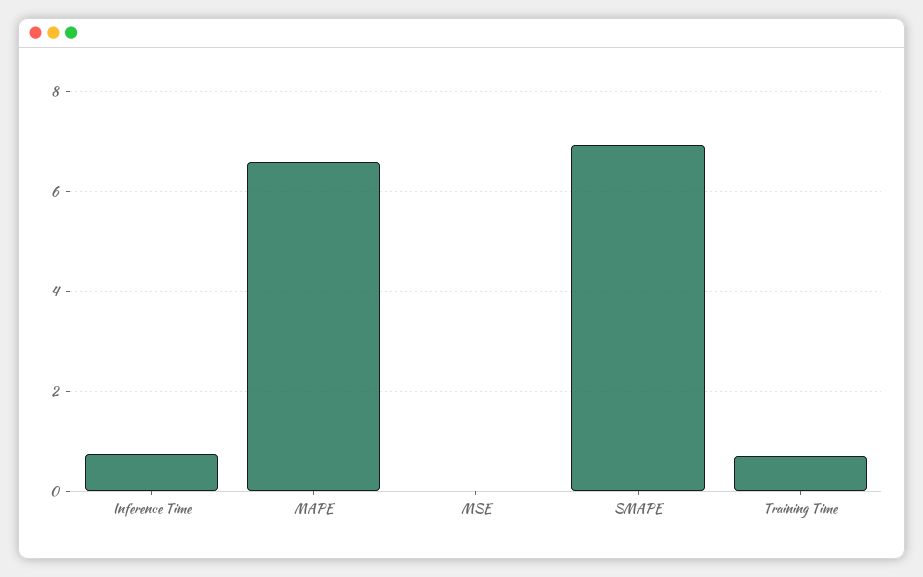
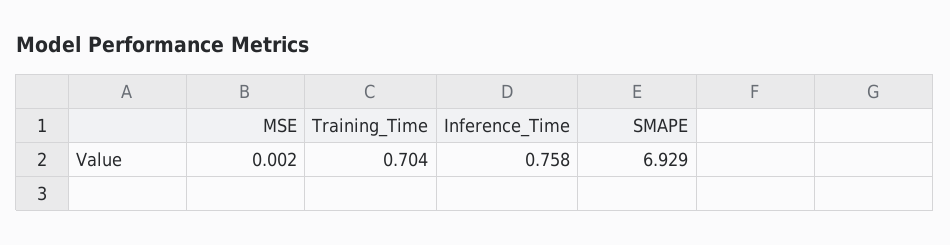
MAPE: 6.6 -> none

